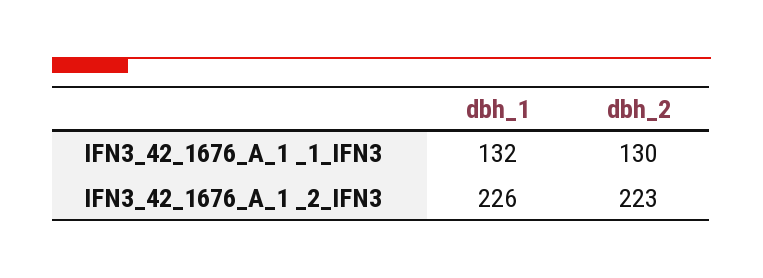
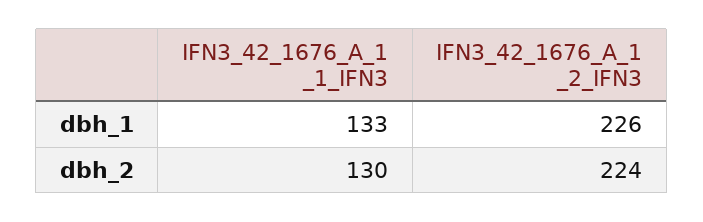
dbh_1, IFN3_42_1676_A_1 _1_IFN3: 132 -> 133
dbh_2, IFN3_42_1676_A_1 _2_IFN3: 223 -> 224

